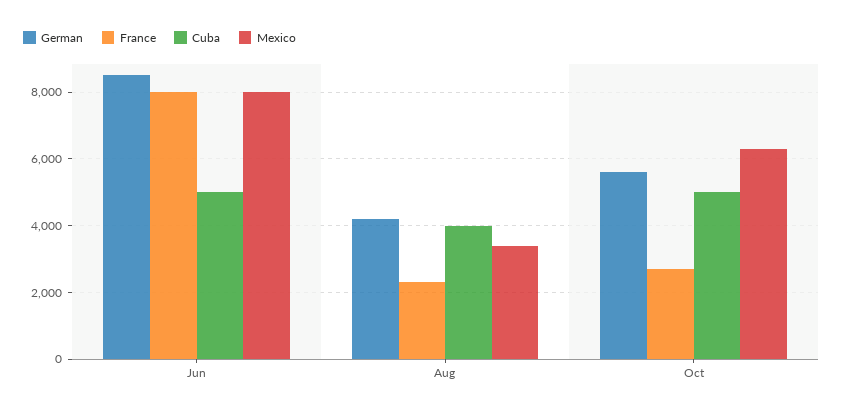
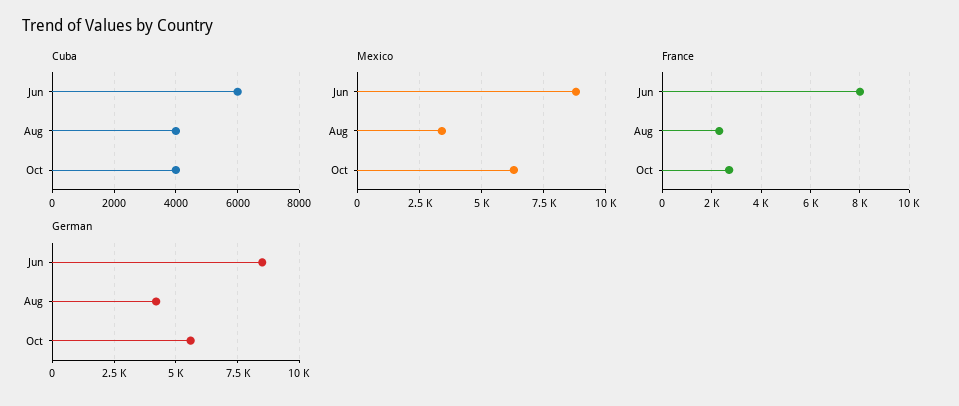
Cuba, Jun: 5000 -> 6000
Mexico, Jun: 8000 -> 8750
Cuba, Oct: 5000 -> 4000

